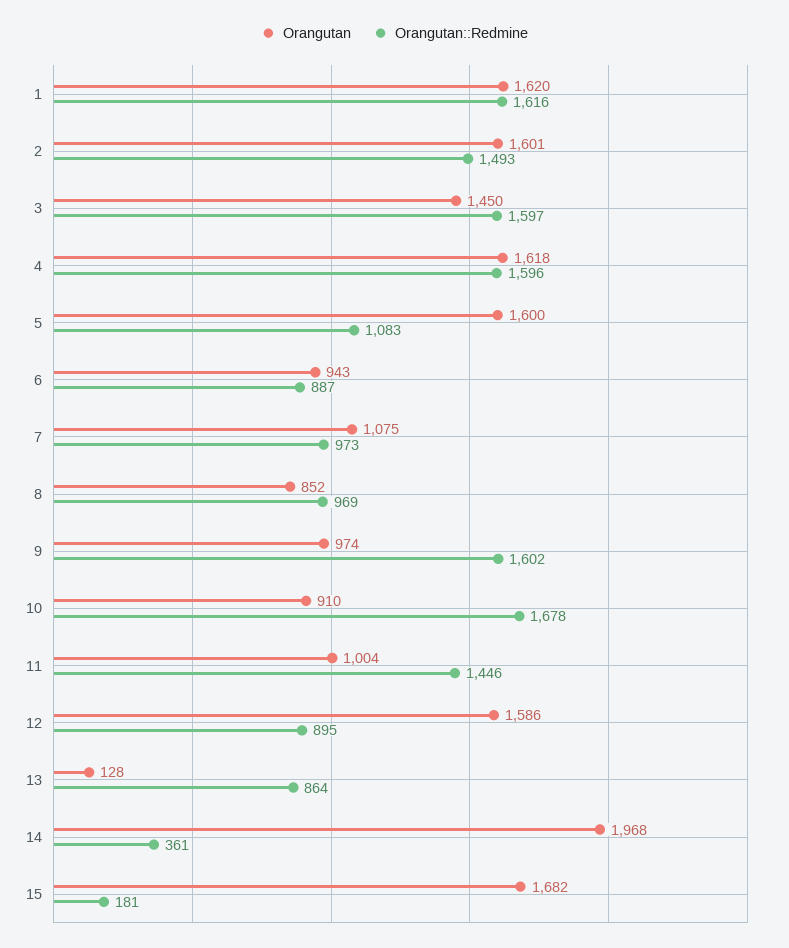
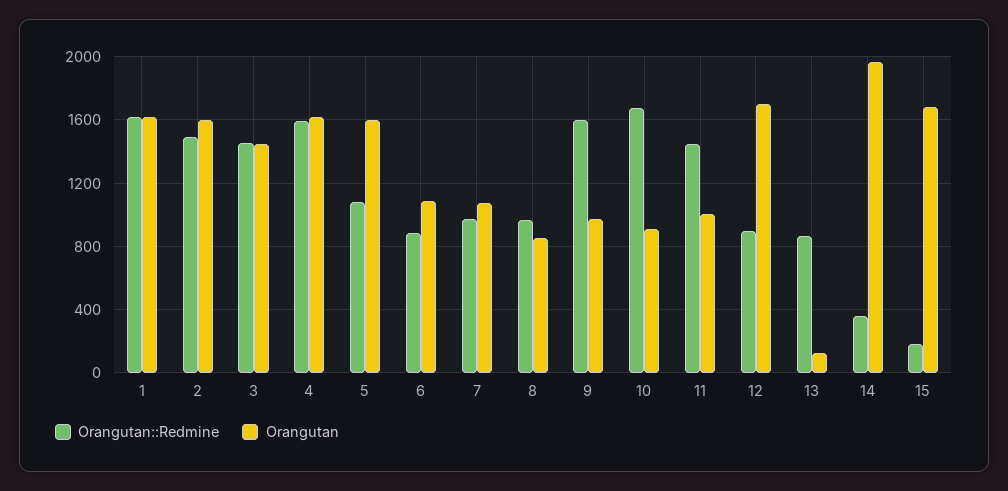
Orangutan::Redmine, 3: 1597 -> 1450
Orangutan, 6: 943 -> 1100
Orangutan, 12: 1586 -> 1700

